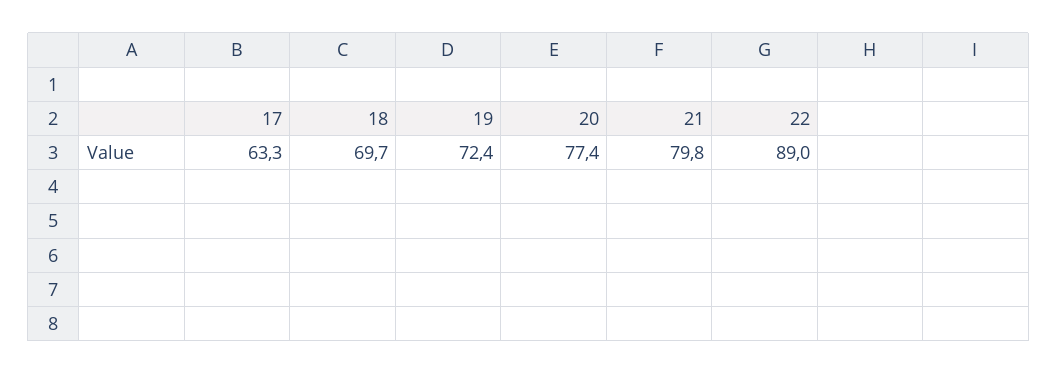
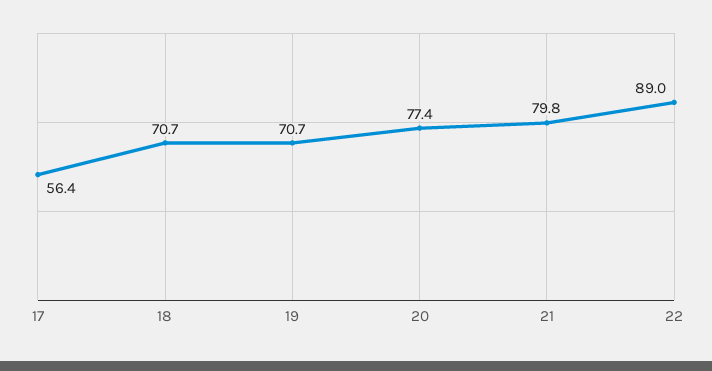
17: 63.3 -> 56.4
18: 69.7 -> 70.7
19: 72.4 -> 70.7

